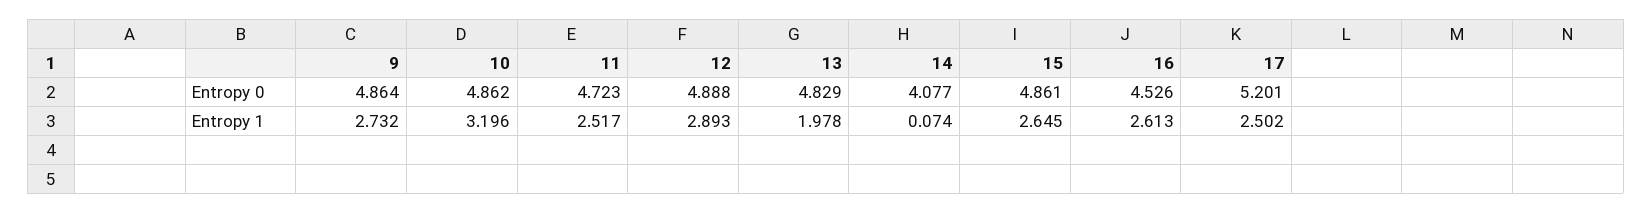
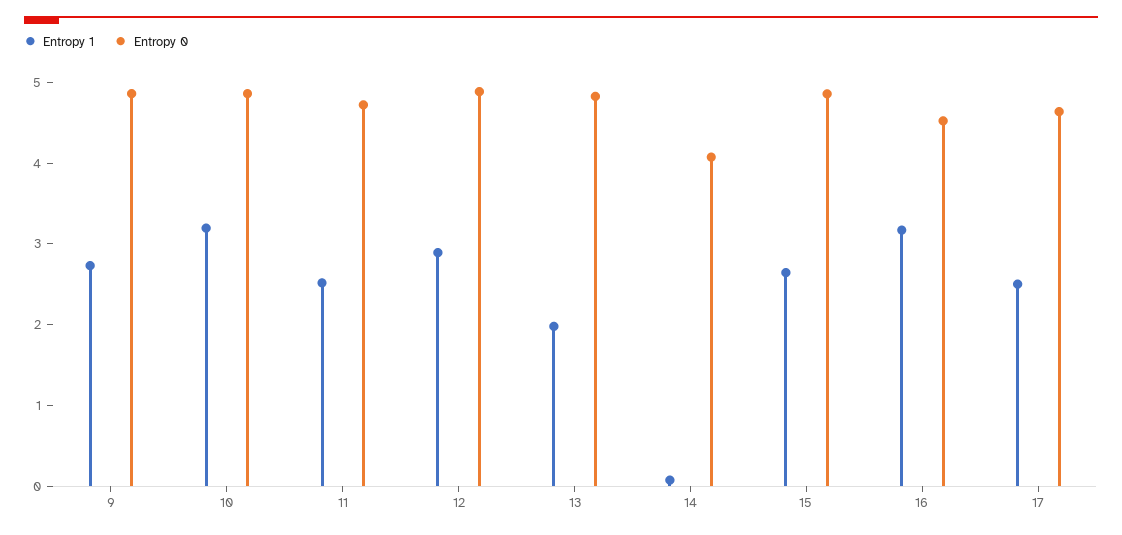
Entropy 0, 17: 5.201 -> 4.6
Entropy 1, 16: 2.613 -> 3.2

